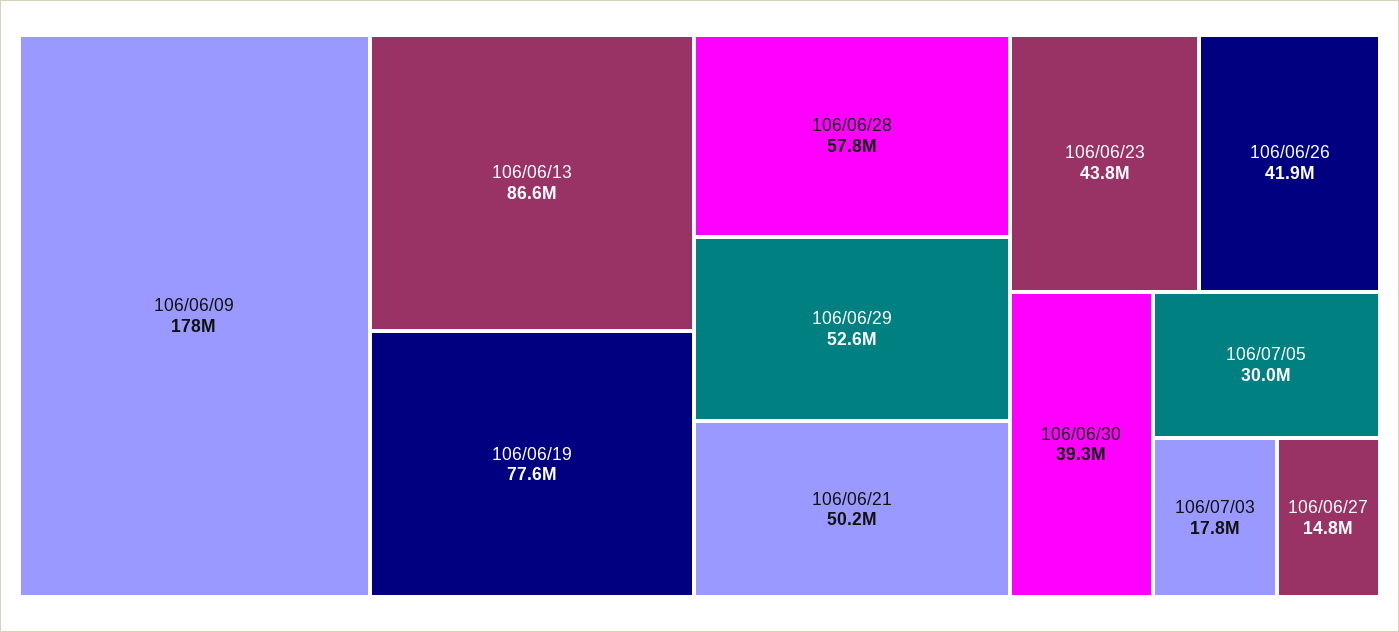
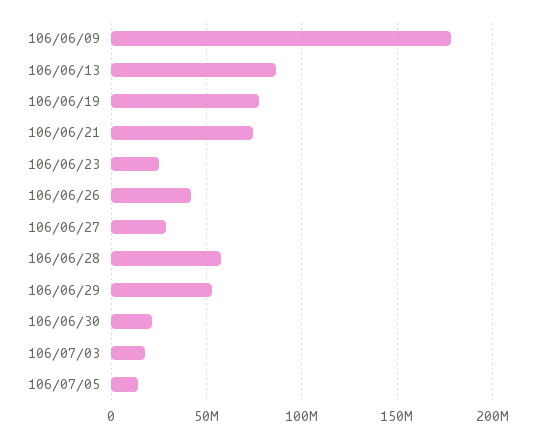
106/06/21: 50200000 -> 75000000
106/06/23: 43800000 -> 25000000
106/06/30: 39300000 -> 20000000
106/07/05: 30000000 -> 15000000
106/06/27: 14800000 -> 30000000

